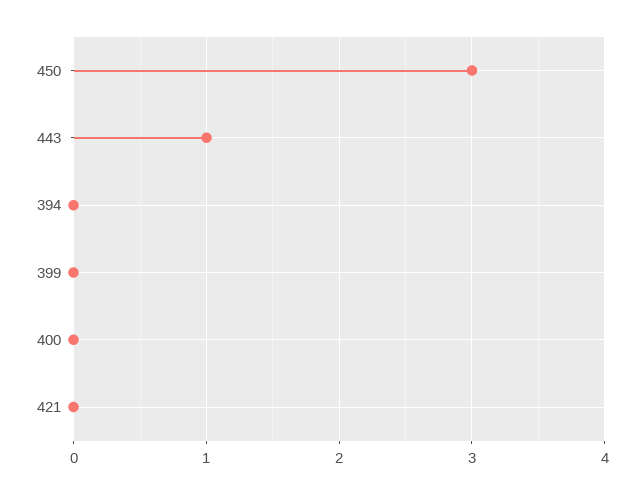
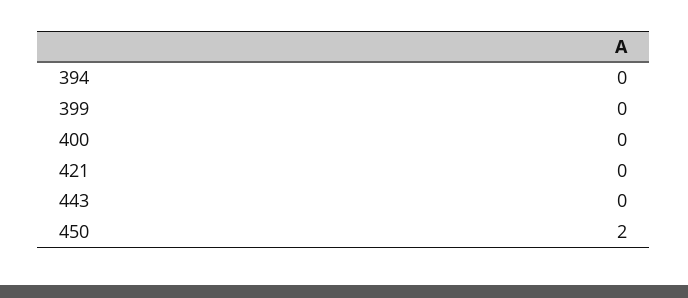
450: 3 -> 2
443: 1 -> 0

